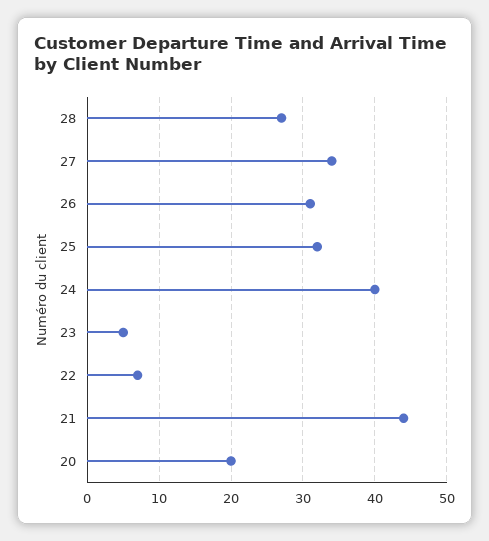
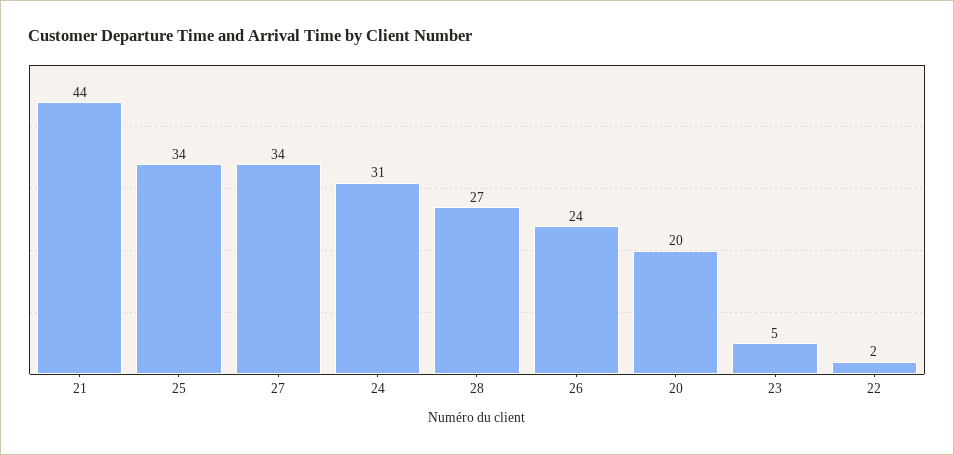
26: 31 -> 24
25: 32 -> 34
24: 40 -> 31
22: 7 -> 2

